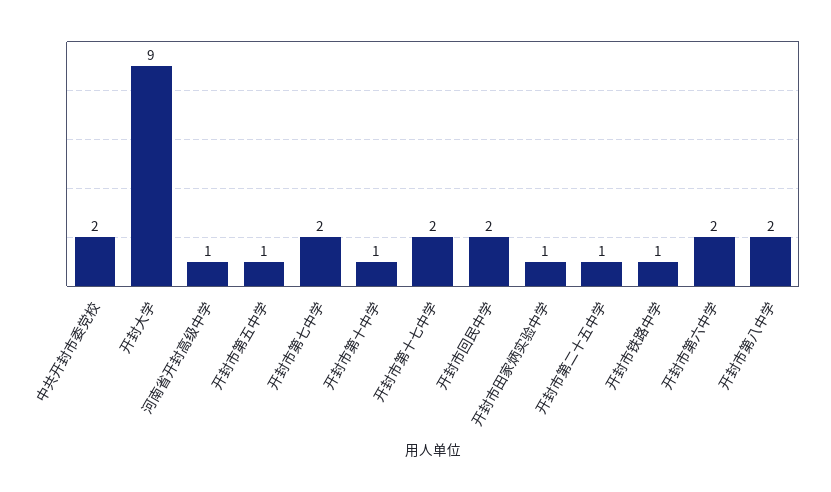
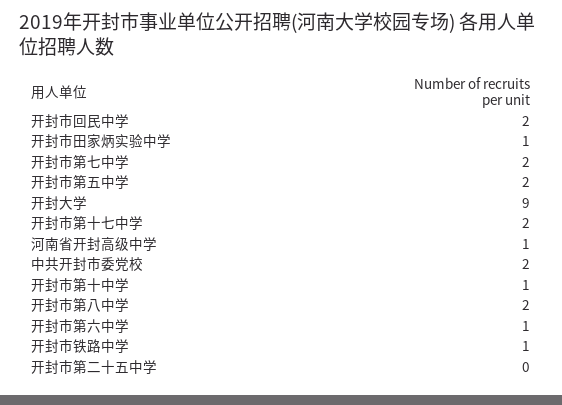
开封市第五中学: 1 -> 2
开封市第二十五中学: 1 -> 0
开封市第六中学: 2 -> 1

